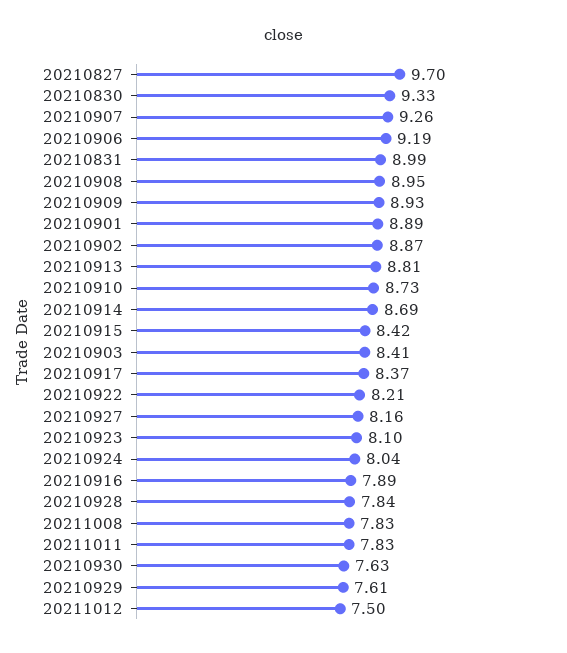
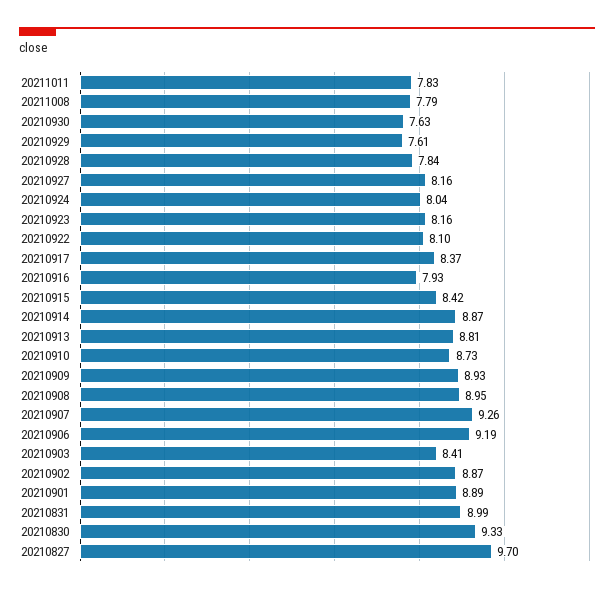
20210914: 8.69 -> 8.87
20210922: 8.21 -> 8.1
20210923: 8.1 -> 8.16
20210916: 7.89 -> 7.93
20211008: 7.83 -> 7.79
20211012: 7.5 -> none

